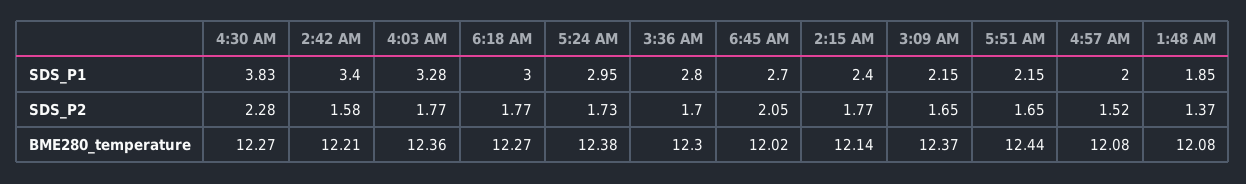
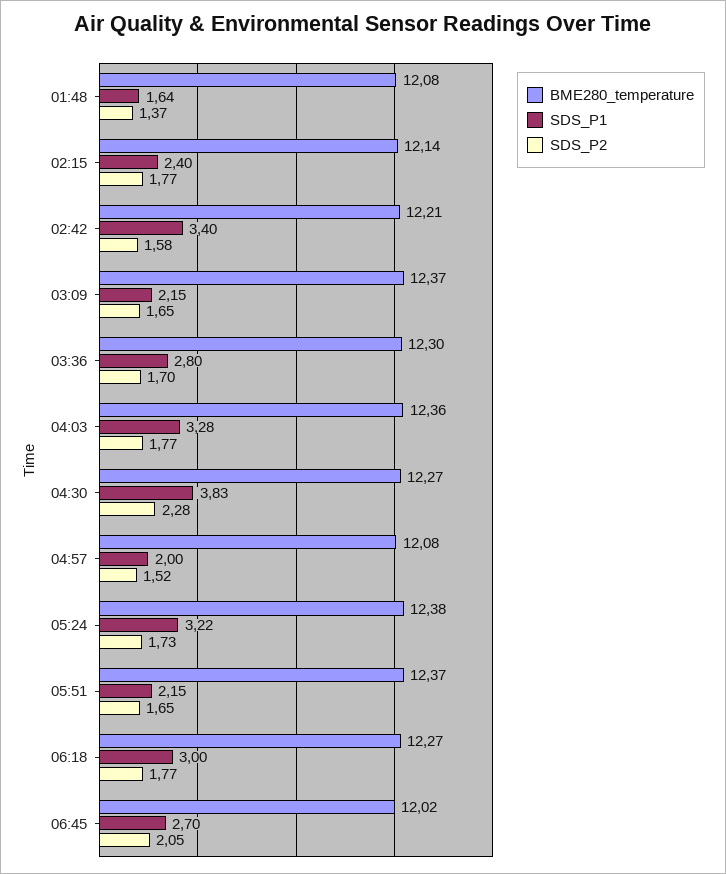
SDS_P1, 5:24 AM: 2.95 -> 3.22
SDS_P1, 1:48 AM: 1.85 -> 1.64
BME280_temperature, 5:51 AM: 12.44 -> 12.37

